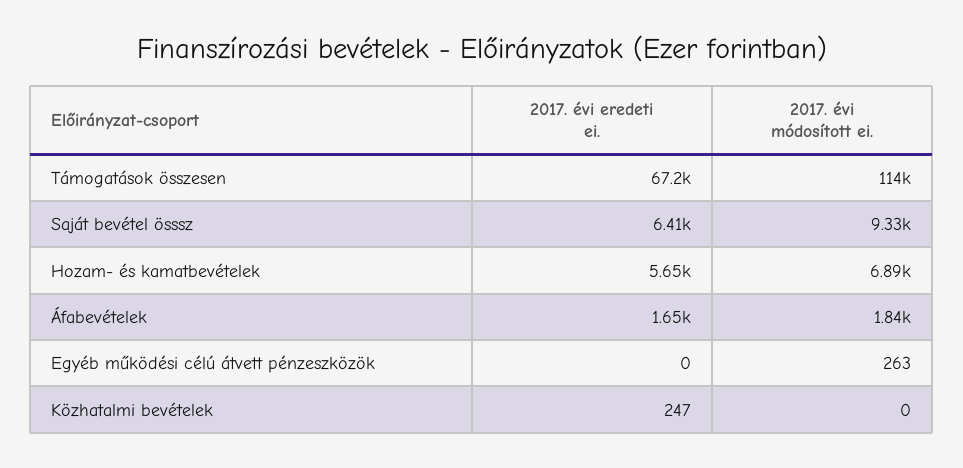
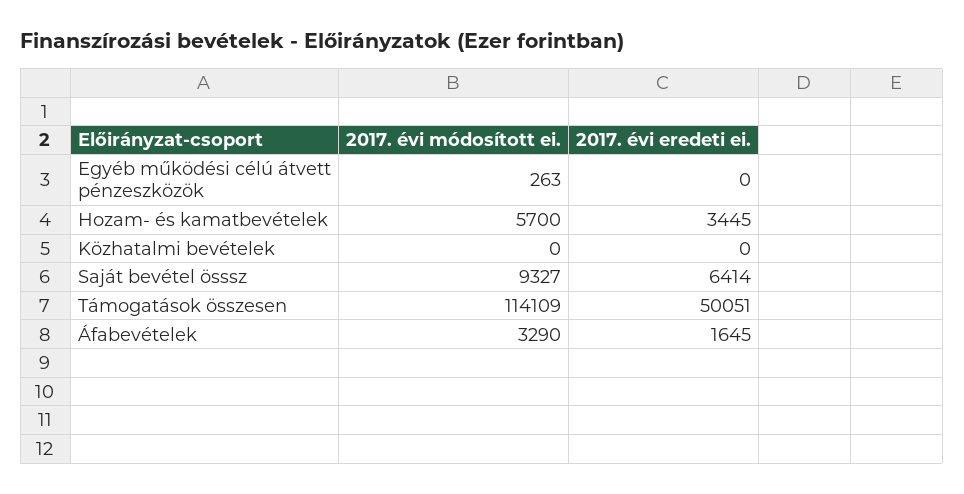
2017. évi eredeti ei., Támogatások összesen: 67200 -> 50051
2017. évi eredeti ei., Hozam- és kamatbevételek: 5650 -> 3445
2017. évi módosított ei., Hozam- és kamatbevételek: 6890 -> 5700
2017. évi módosított ei., Áfabevételek: 1840 -> 3290
2017. évi eredeti ei., Közhatalmi bevételek: 247 -> 0

